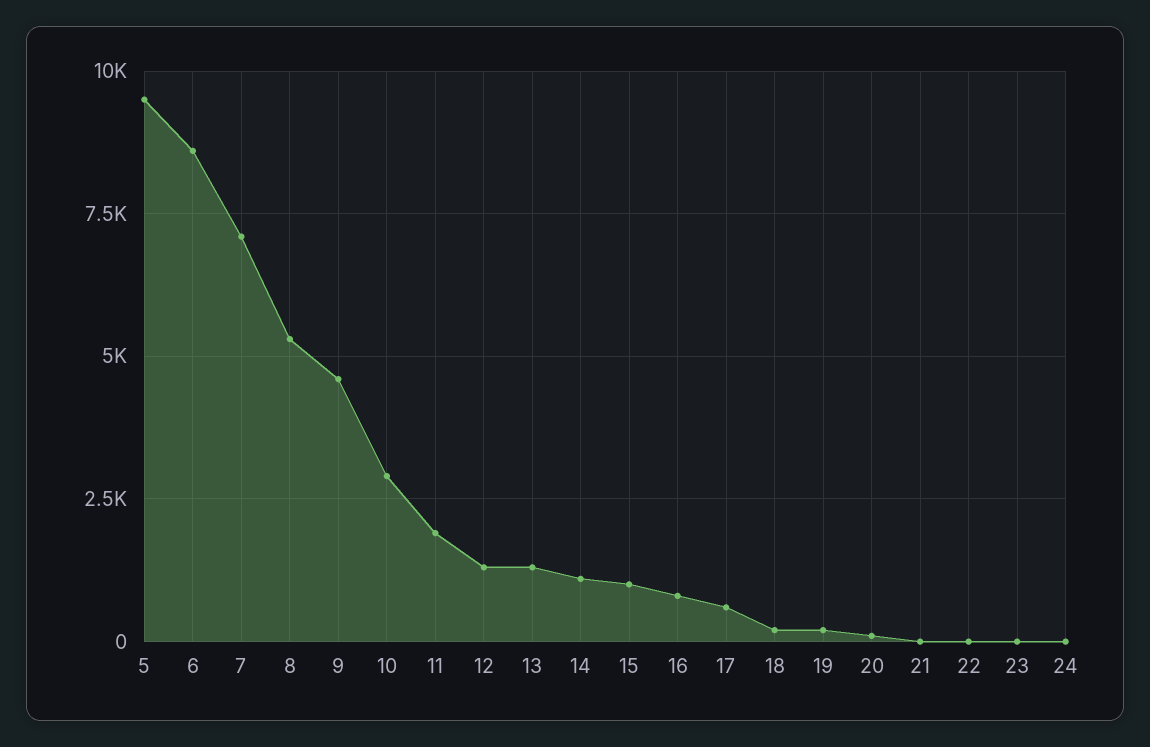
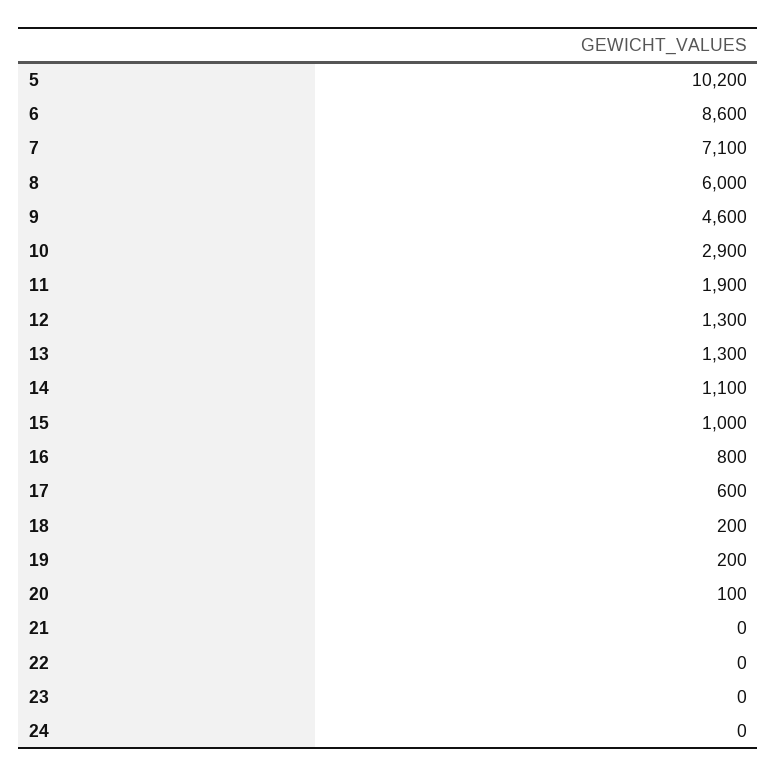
5: 9500 -> 10200
8: 5250 -> 6000

